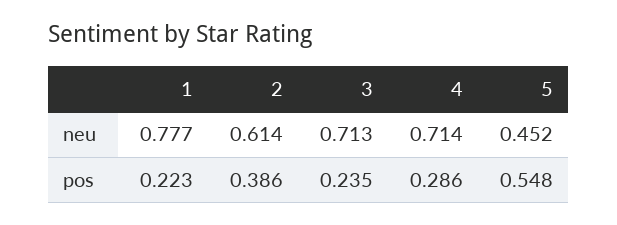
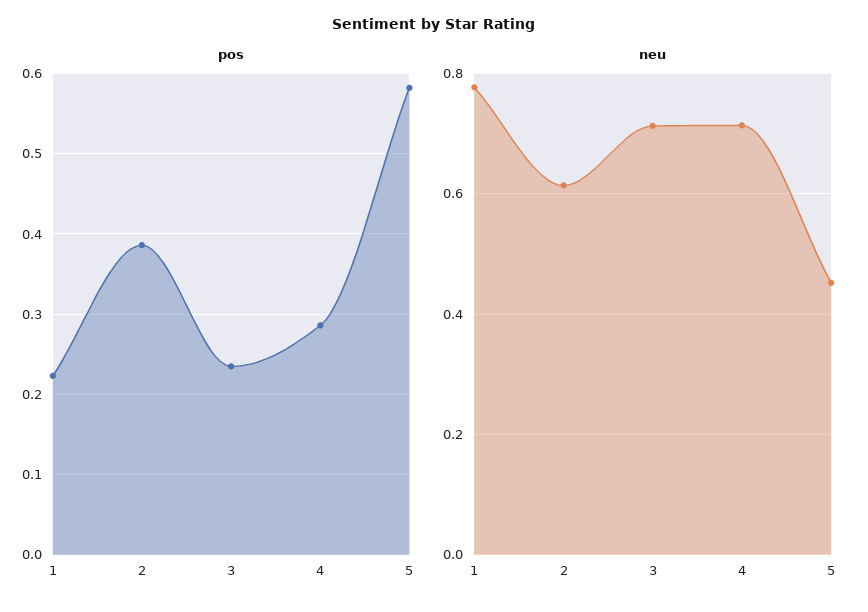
pos, 5: 0.548 -> 0.58

